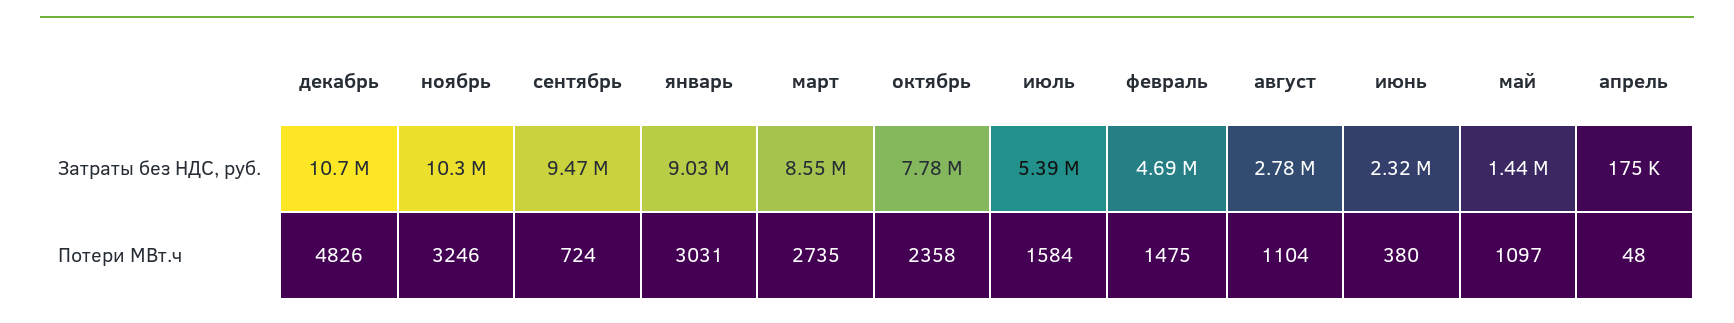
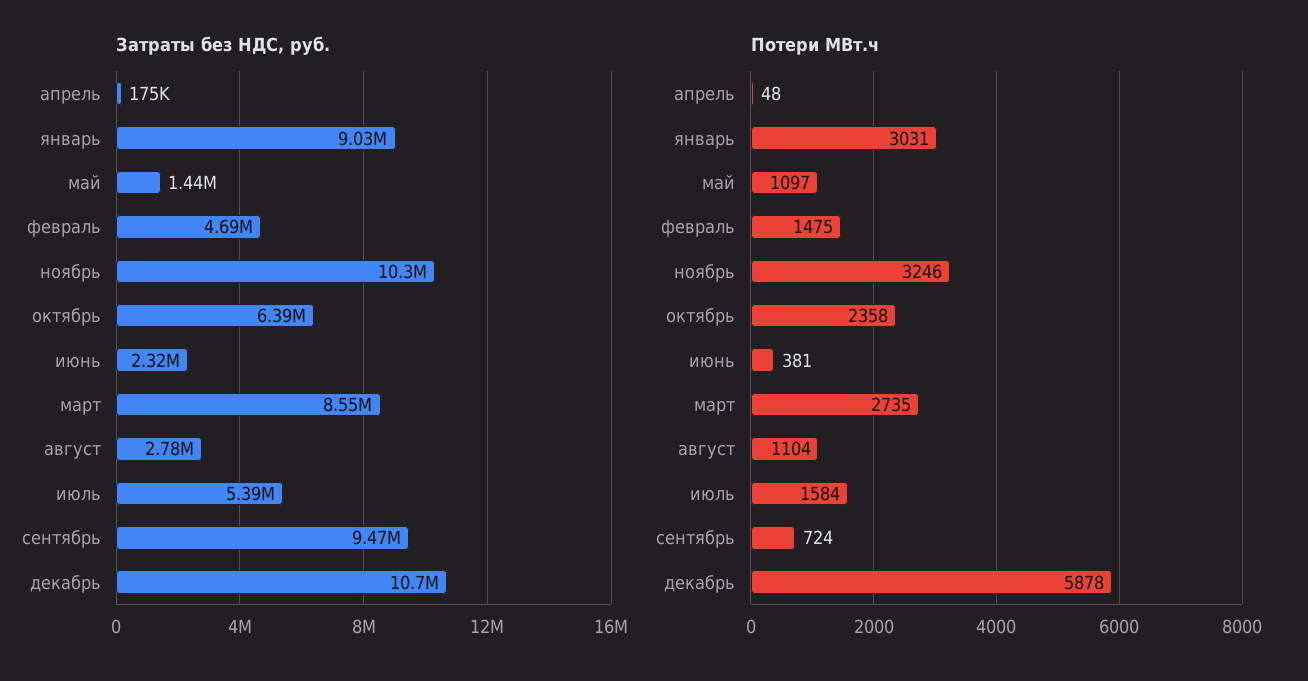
Затраты без НДС, руб., октябрь: 7780000 -> 6390000
Потери МВт.ч, декабрь: 4826 -> 5878
Потери МВт.ч, июнь: 380 -> 381

